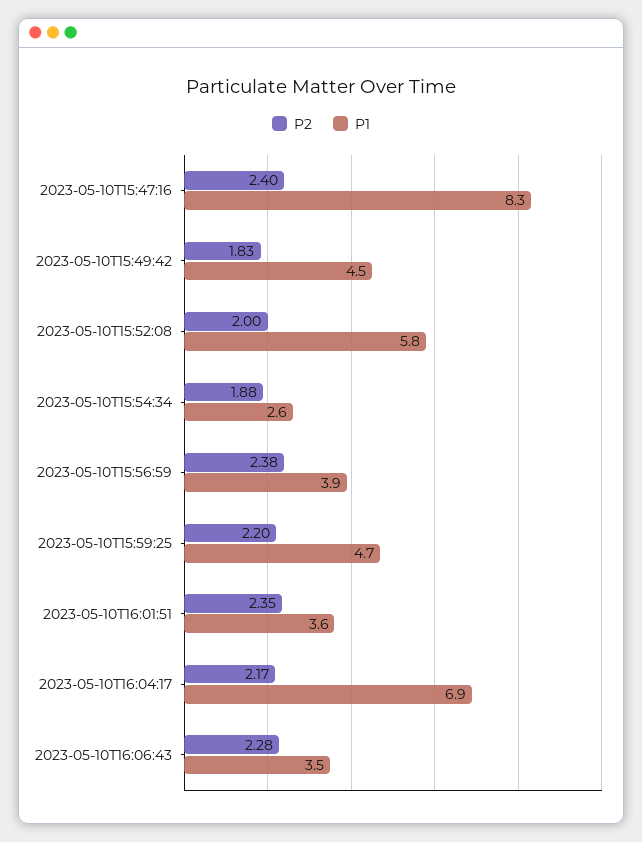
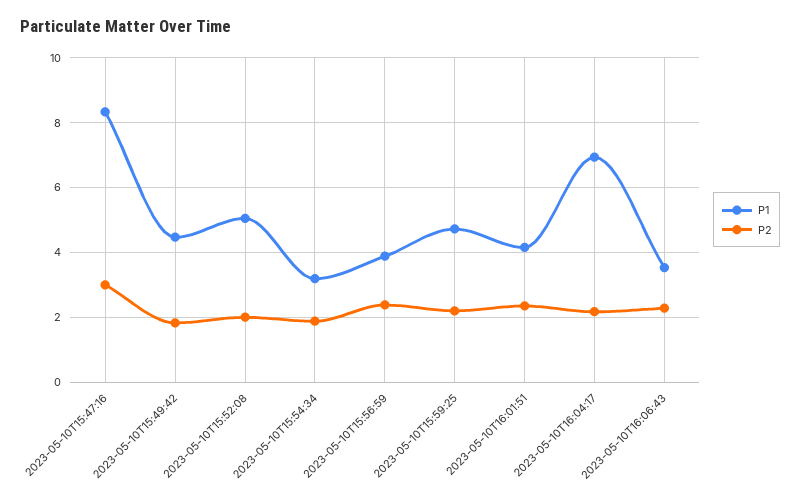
P2, 2023-05-10T15:47:16: 2.4 -> 3
P1, 2023-05-10T15:52:08: 5.8 -> 5
P1, 2023-05-10T15:54:34: 2.6 -> 3.2
P1, 2023-05-10T16:01:51: 3.6 -> 4.2

